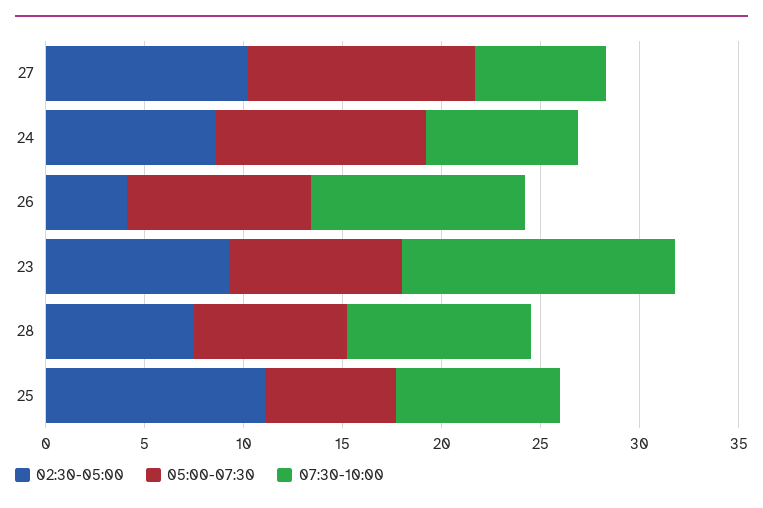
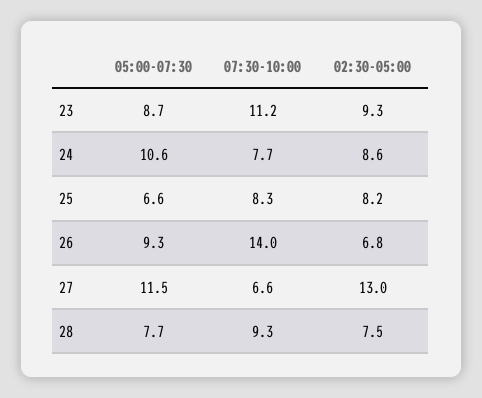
02:30-05:00, 27: 10 -> 13
02:30-05:00, 26: 4 -> 6.8
07:30-10:00, 26: 11 -> 14
07:30-10:00, 23: 14 -> 11.2
02:30-05:00, 25: 11 -> 8.2

